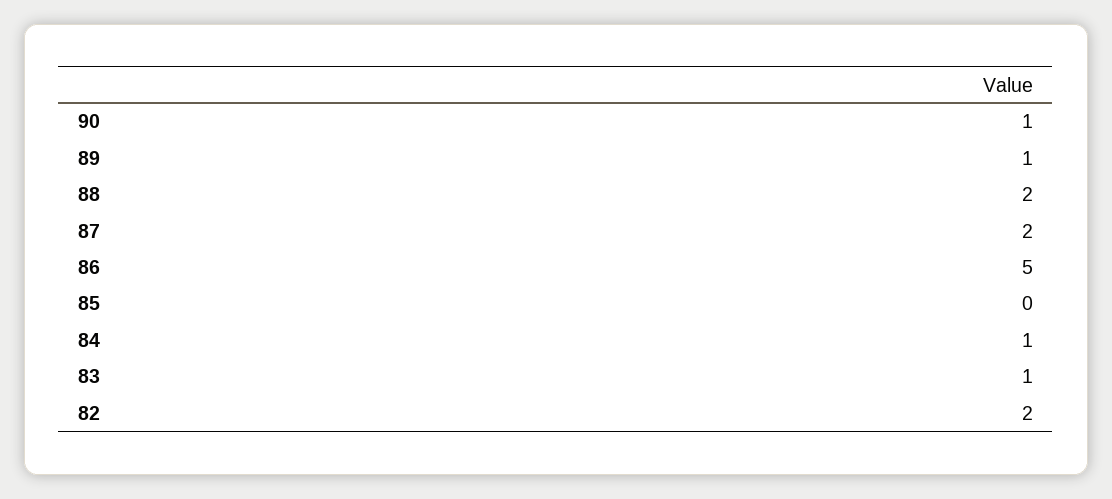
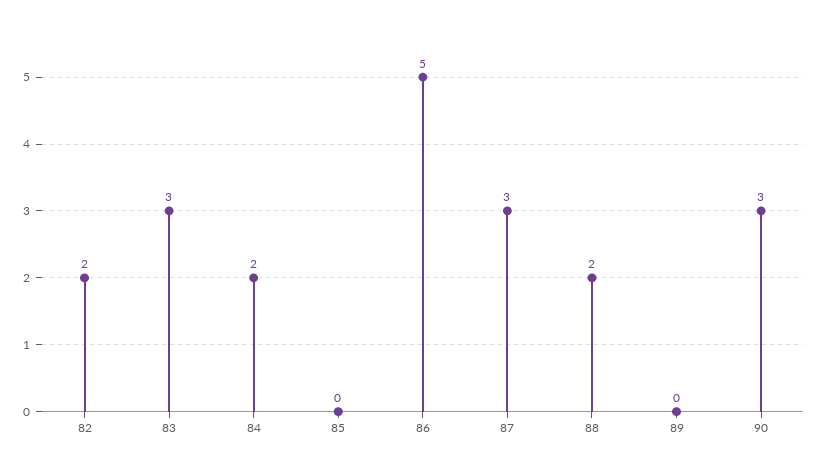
90: 1 -> 3
89: 1 -> 0
87: 2 -> 3
84: 1 -> 2
83: 1 -> 3

